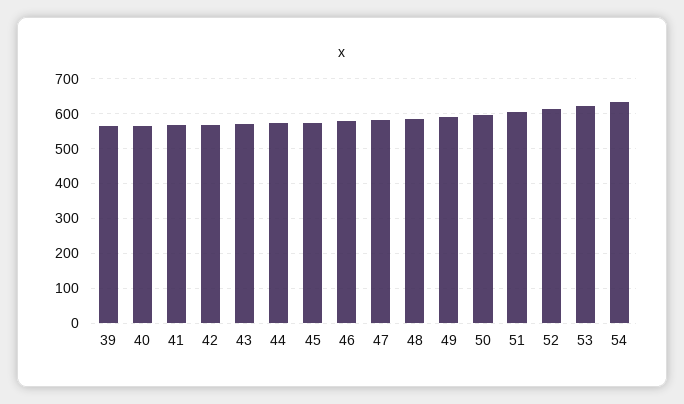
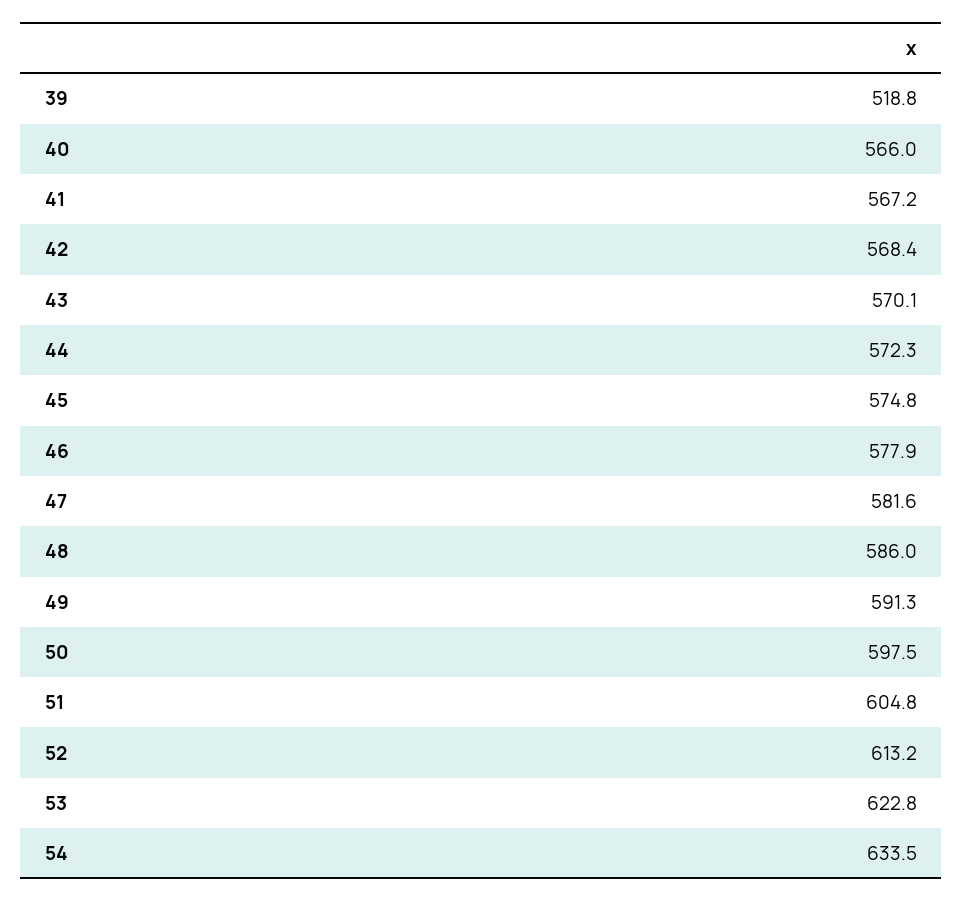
39: 560 -> 518.8

